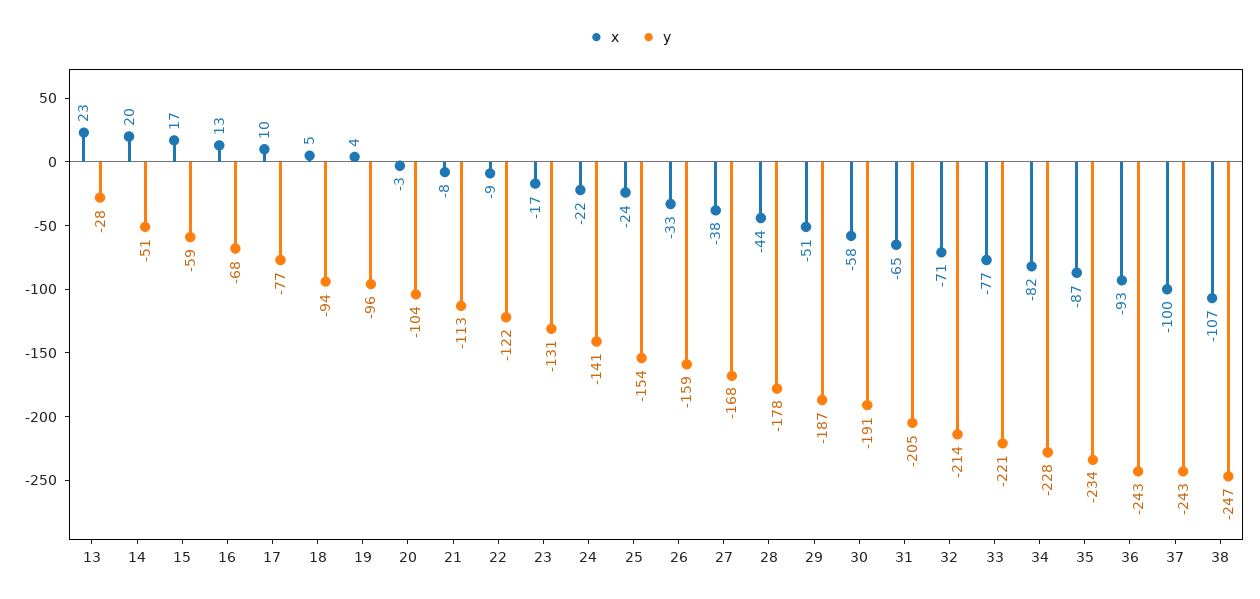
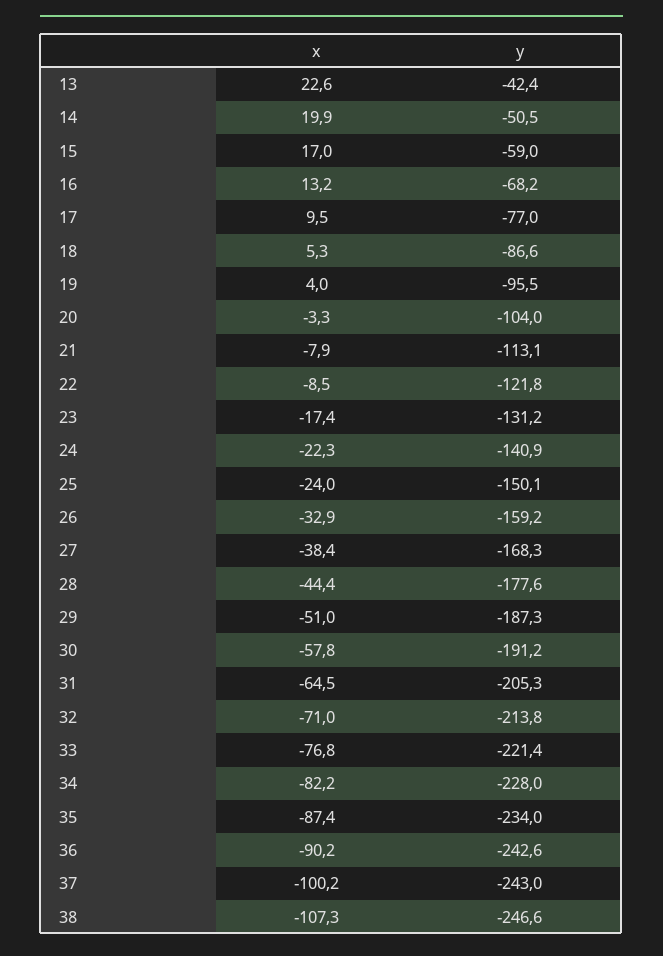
y, 13: -28 -> -42.4
y, 18: -94 -> -86.6
y, 25: -154 -> -150.1
x, 36: -93 -> -90.2

